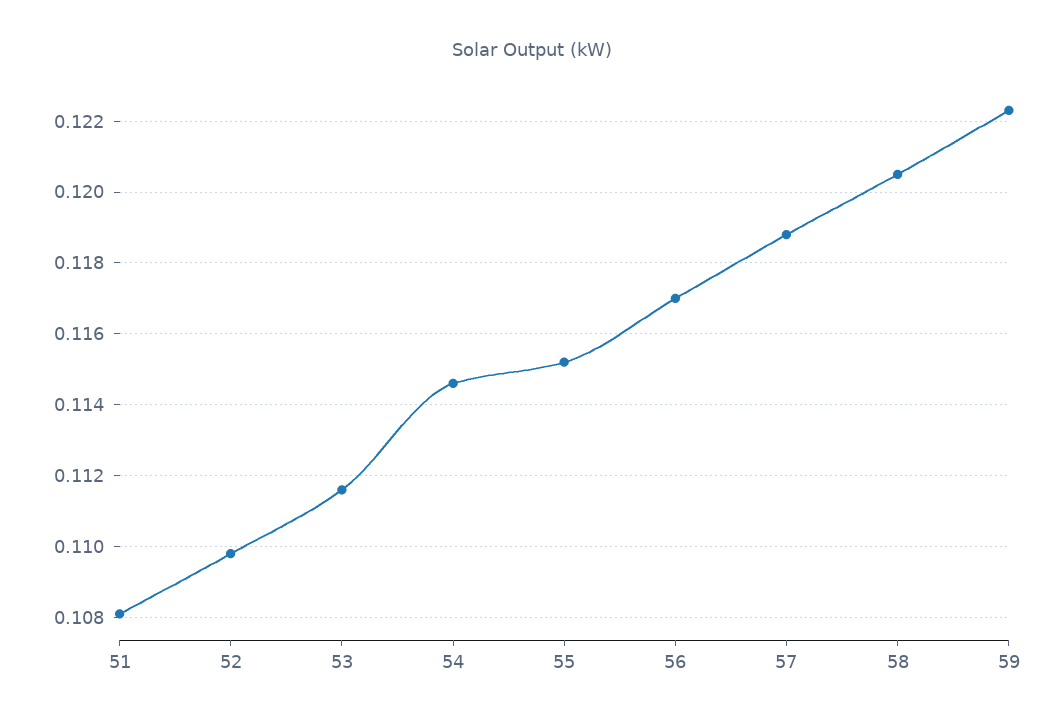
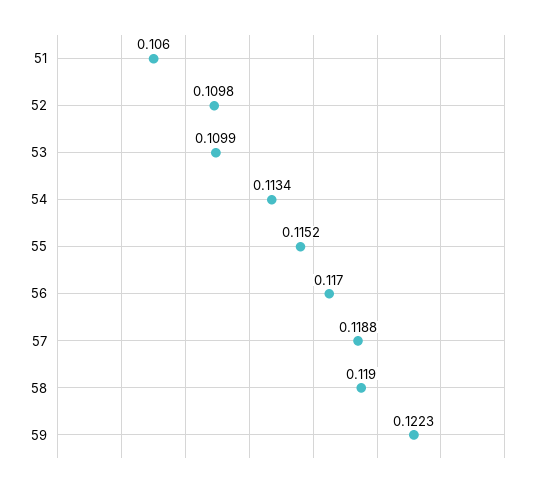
51: 0.108 -> 0.106
53: 0.1115 -> 0.1099
54: 0.1145 -> 0.1134
58: 0.1205 -> 0.119

